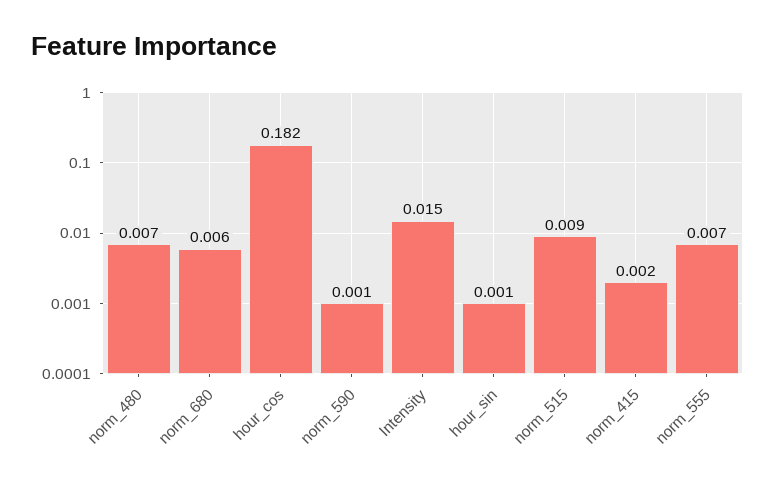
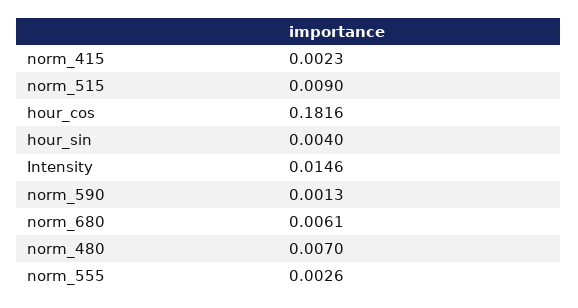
hour_sin: 0.001 -> 0.004
norm_555: 0.007 -> 0.0026

